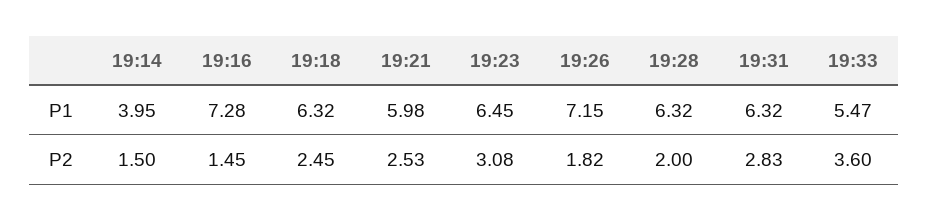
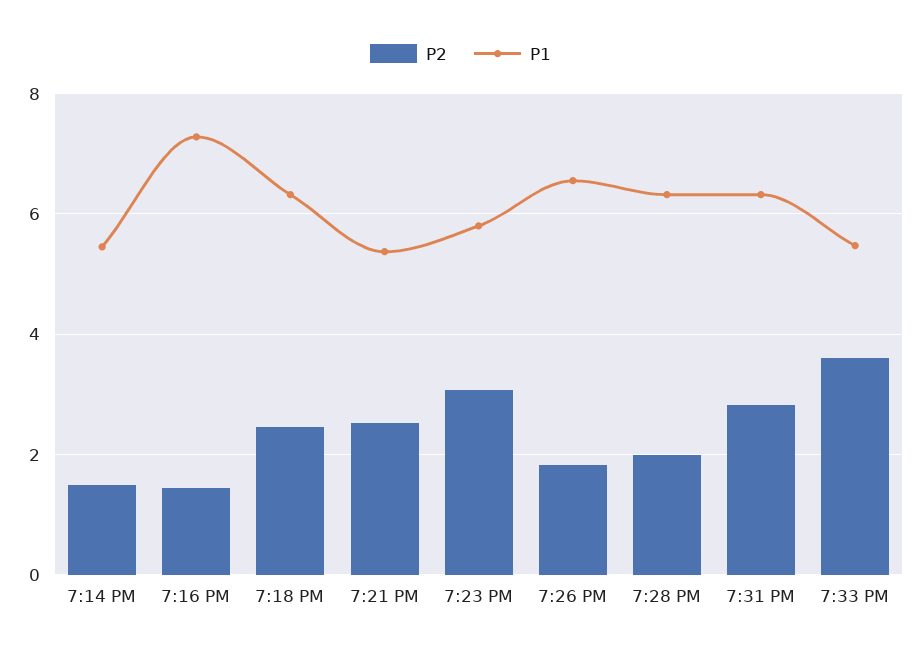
P1, 19:14: 3.95 -> 5.4
P1, 19:21: 5.98 -> 5.4
P1, 19:23: 6.45 -> 5.8
P1, 19:26: 7.15 -> 6.6

